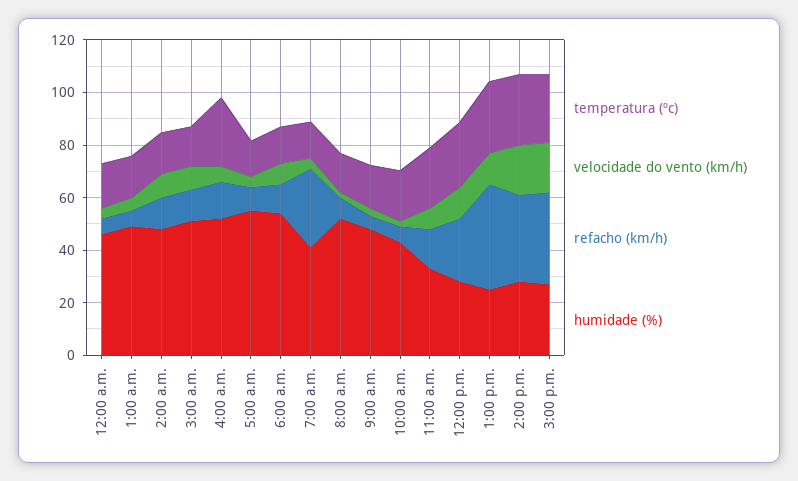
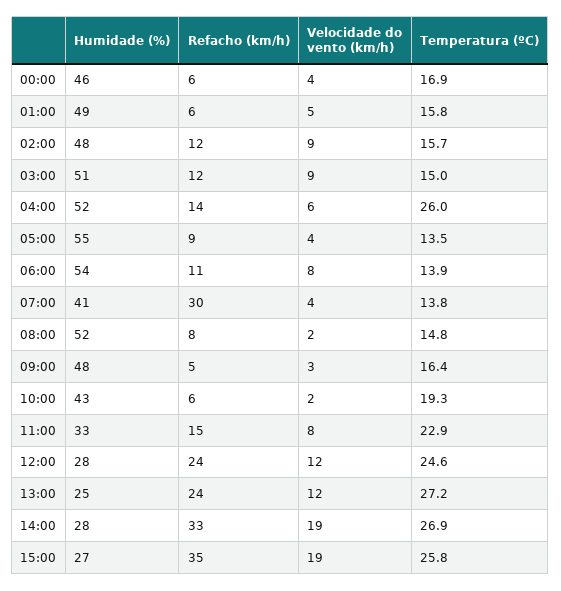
refacho (km/h), 1:00 p.m.: 40 -> 24

